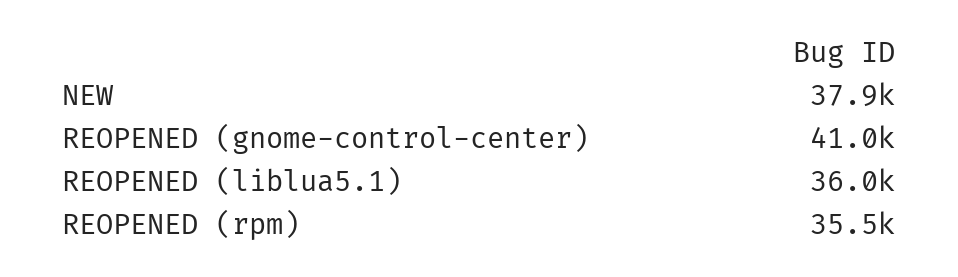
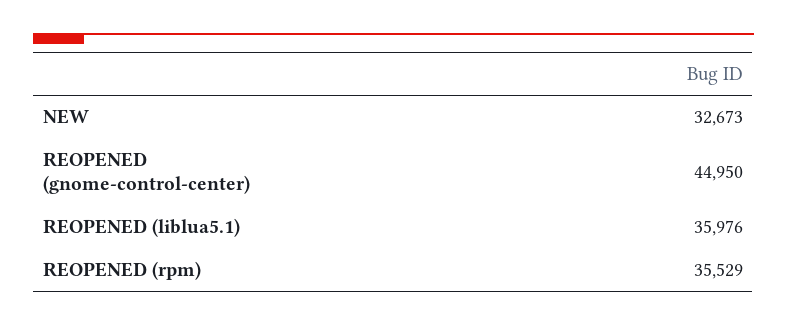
NEW: 37900 -> 32673
REOPENED (gnome-control-center): 41000 -> 44950

